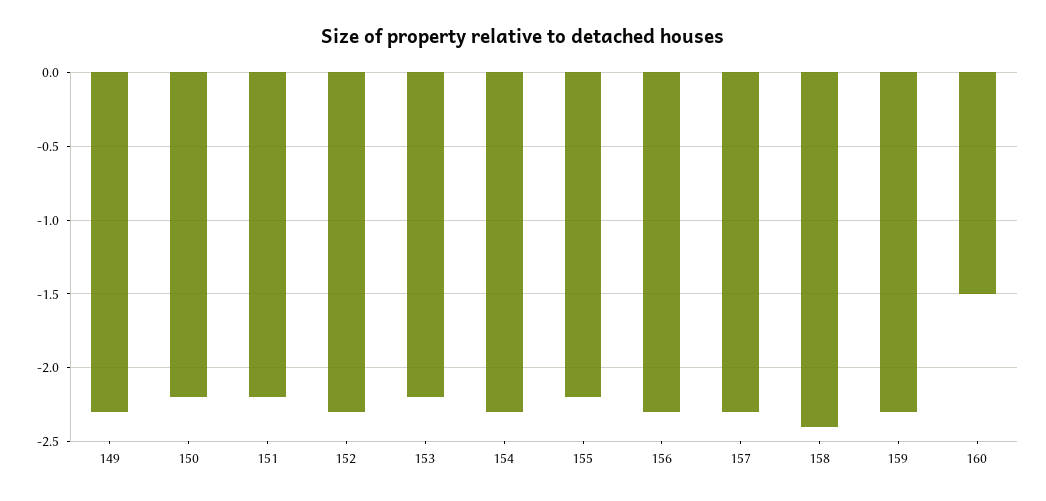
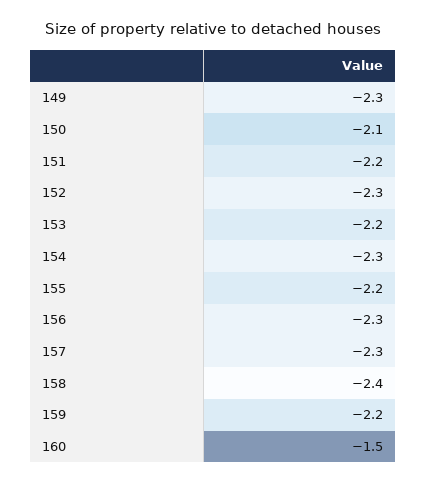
150: -2.2 -> -2.1
159: -2.3 -> -2.2

